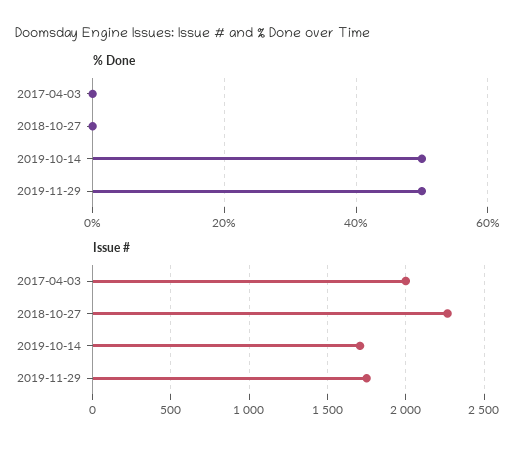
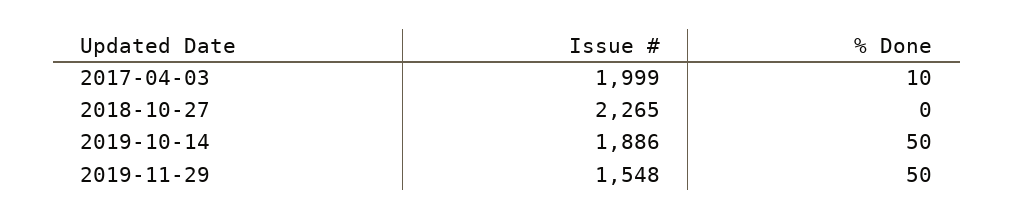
% Done, 2017-04-03: 0 -> 10
Issue #, 2019-10-14: 1700 -> 1886
Issue #, 2019-11-29: 1750 -> 1548

